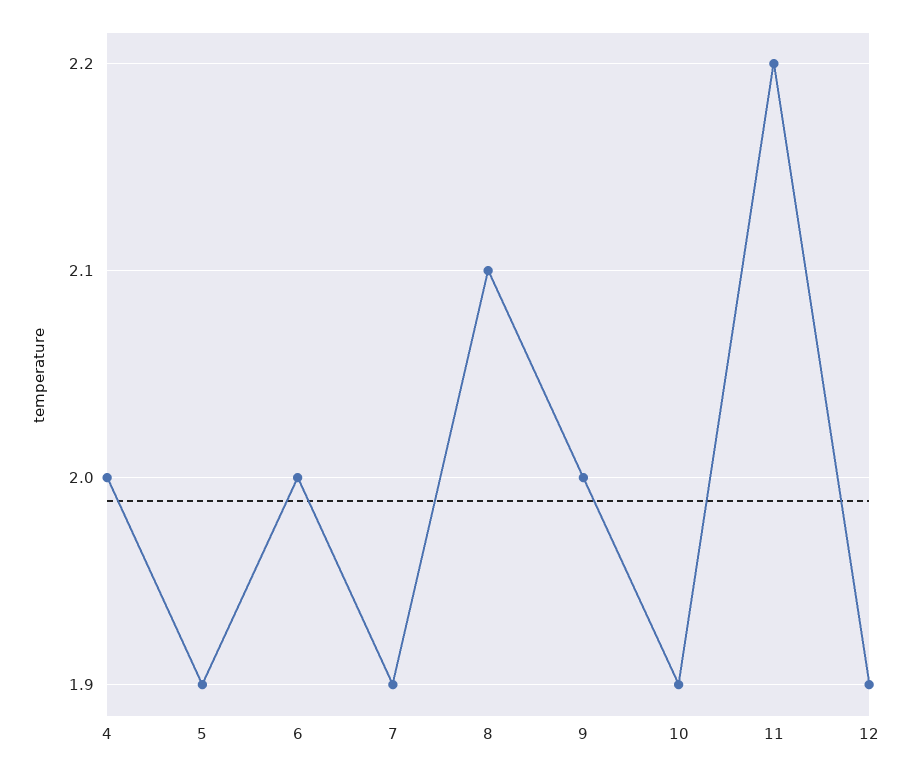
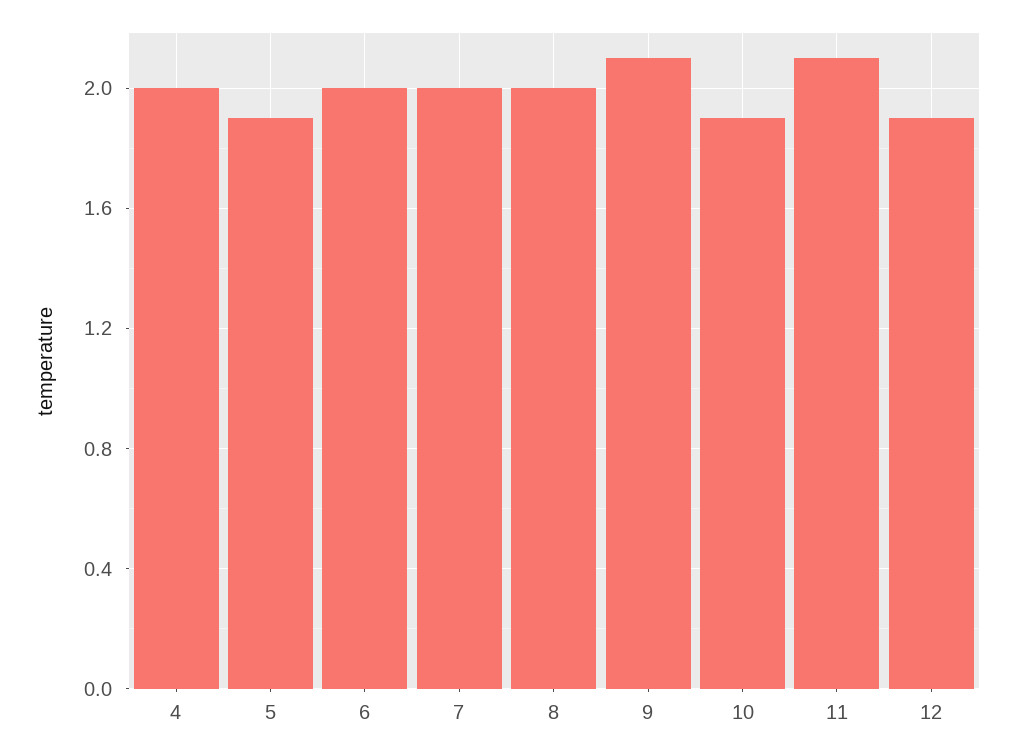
7: 1.9 -> 2
8: 2.1 -> 2
9: 2 -> 2.1
11: 2.2 -> 2.1

